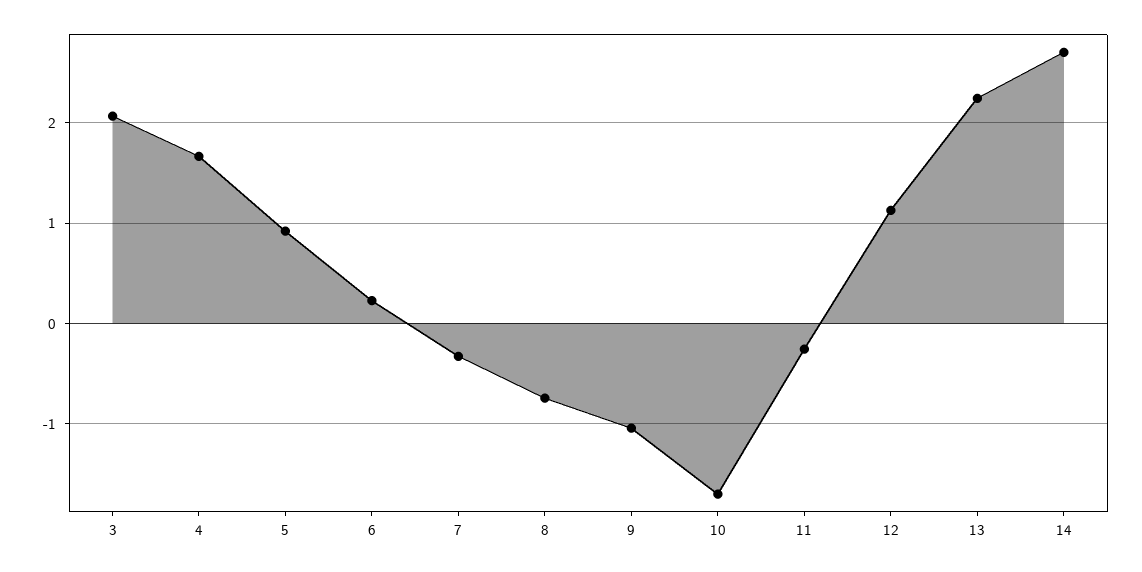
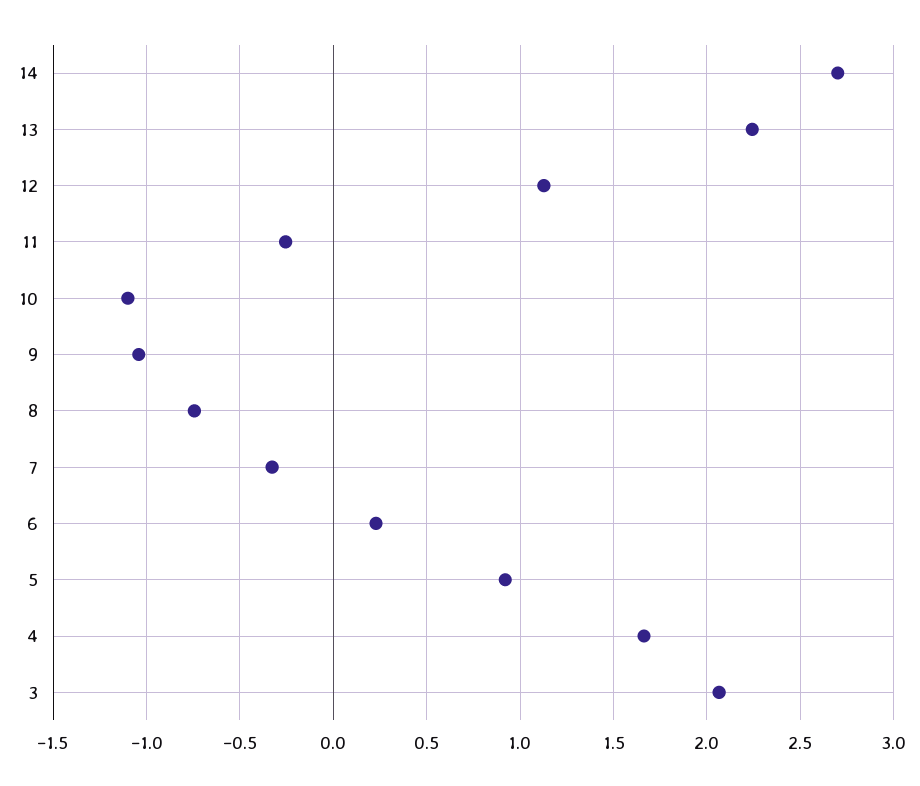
10: -1.7 -> -1.1

